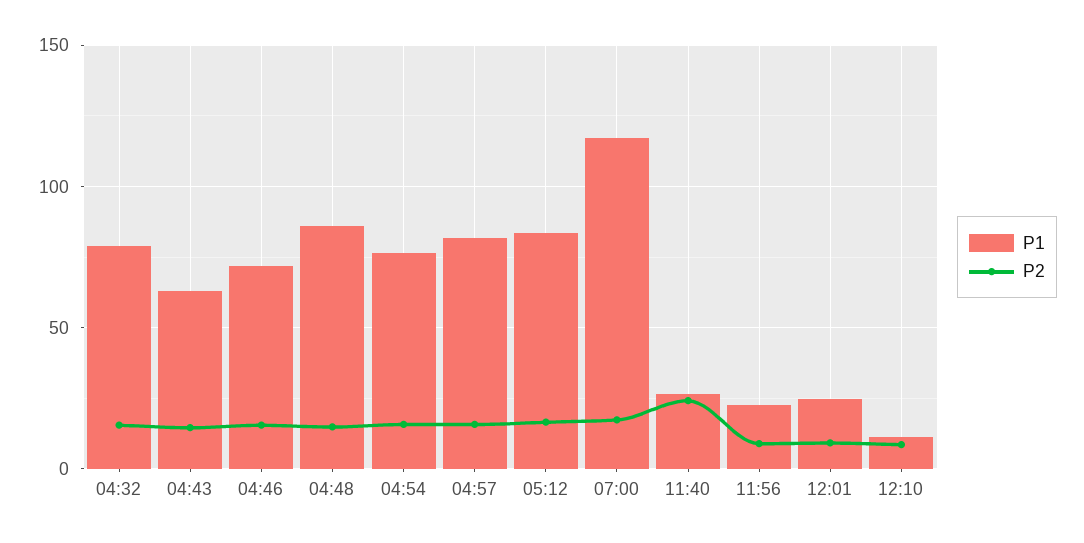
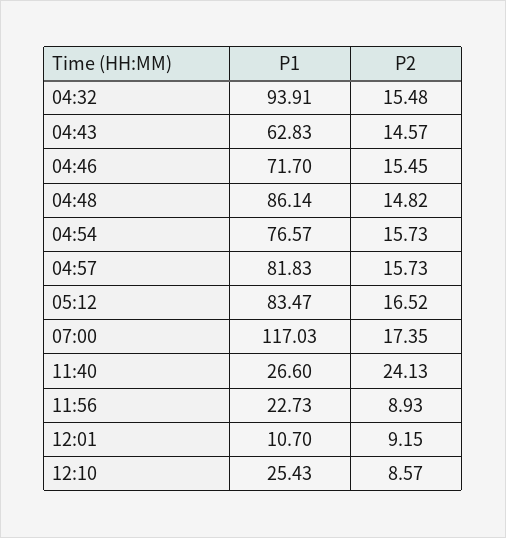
P1, 04:32: 80 -> 93.91
P1, 12:01: 25 -> 10.7
P1, 12:10: 10 -> 25.43

